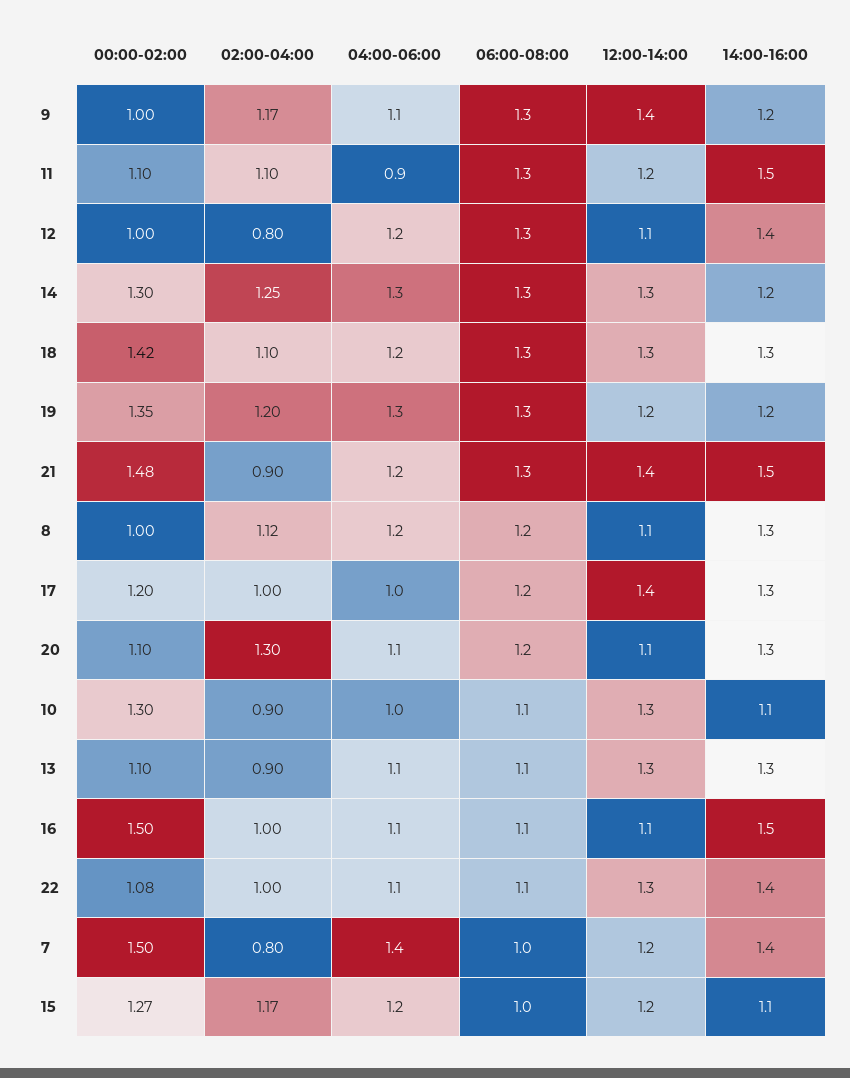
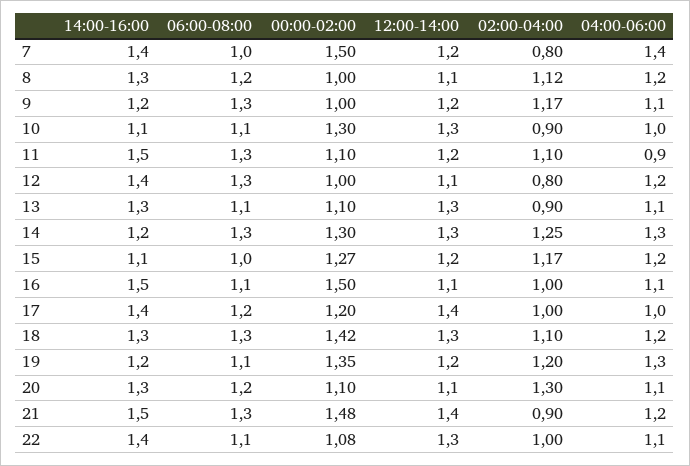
12:00-14:00, 9: 1.4 -> 1.2
06:00-08:00, 19: 1.3 -> 1.1
14:00-16:00, 17: 1.3 -> 1.4

